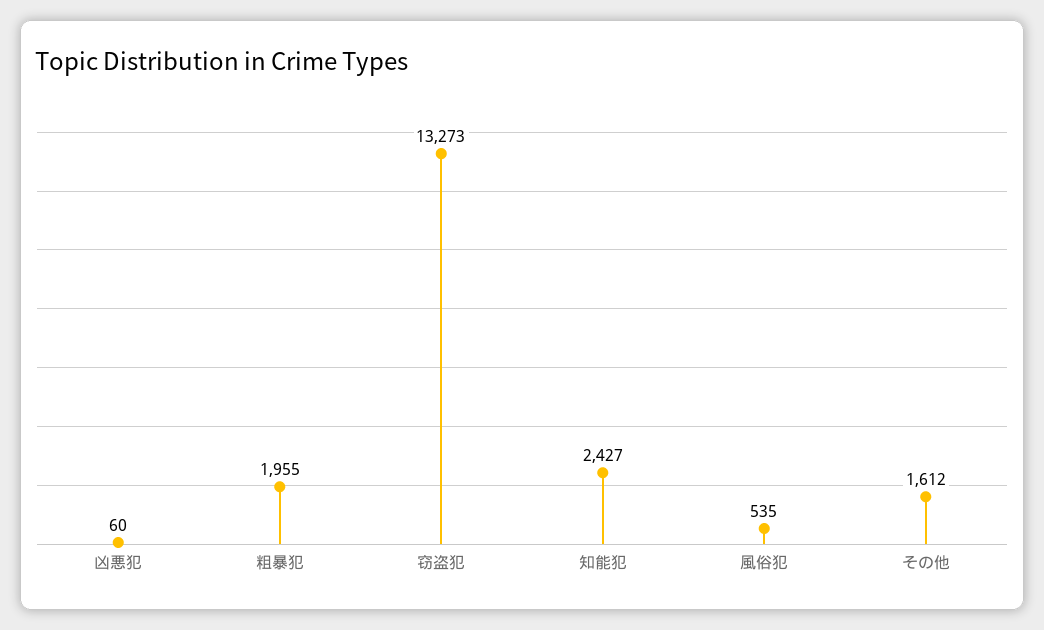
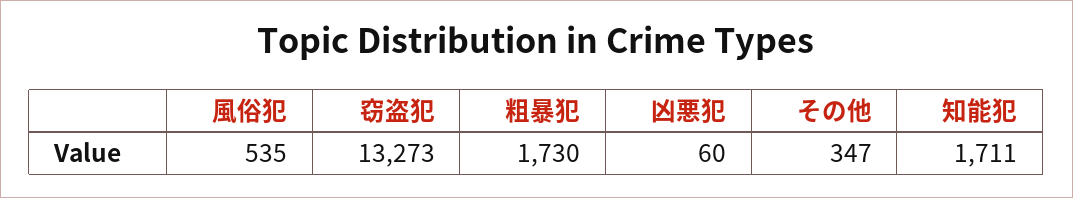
粗暴犯: 1955 -> 1730
知能犯: 2427 -> 1711
その他: 1612 -> 347

